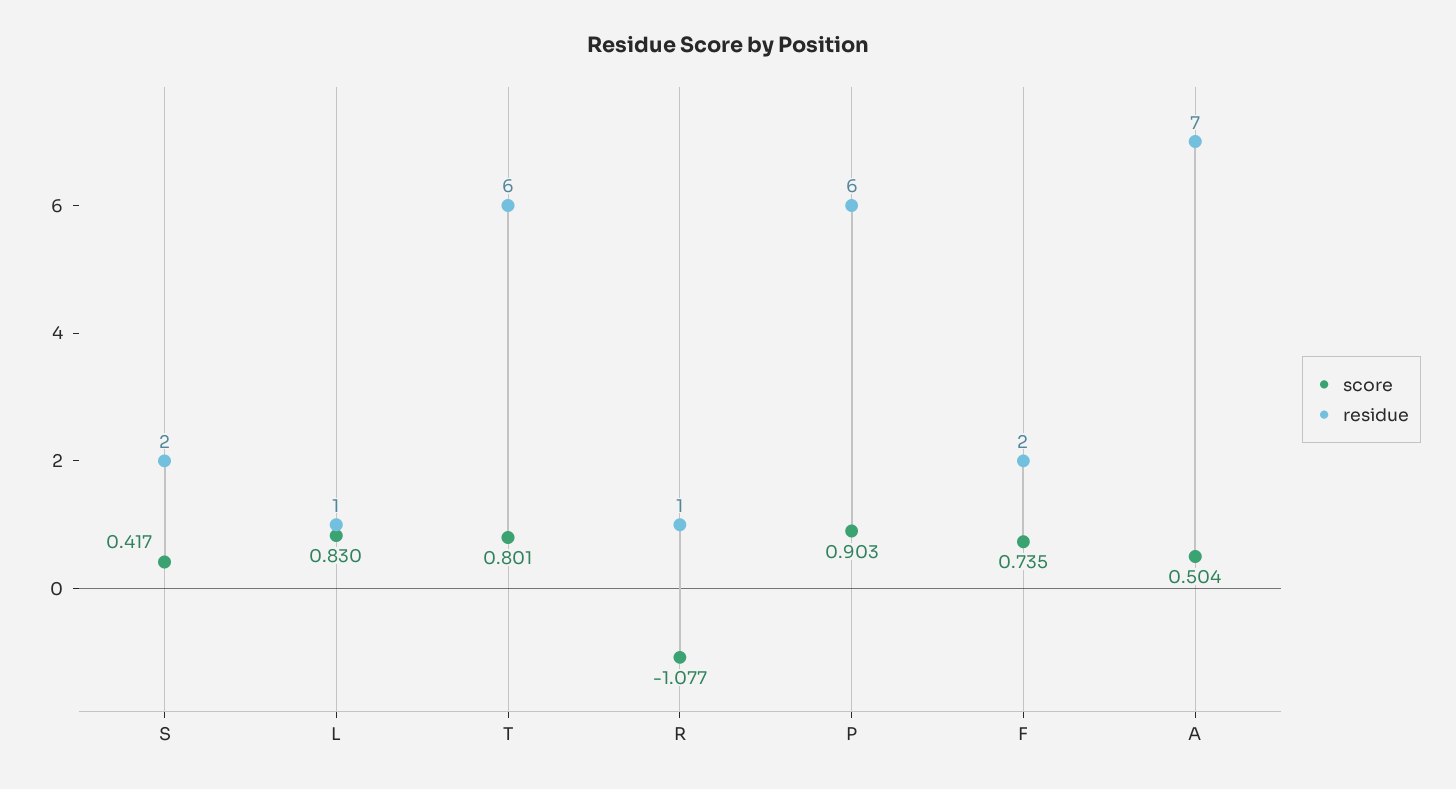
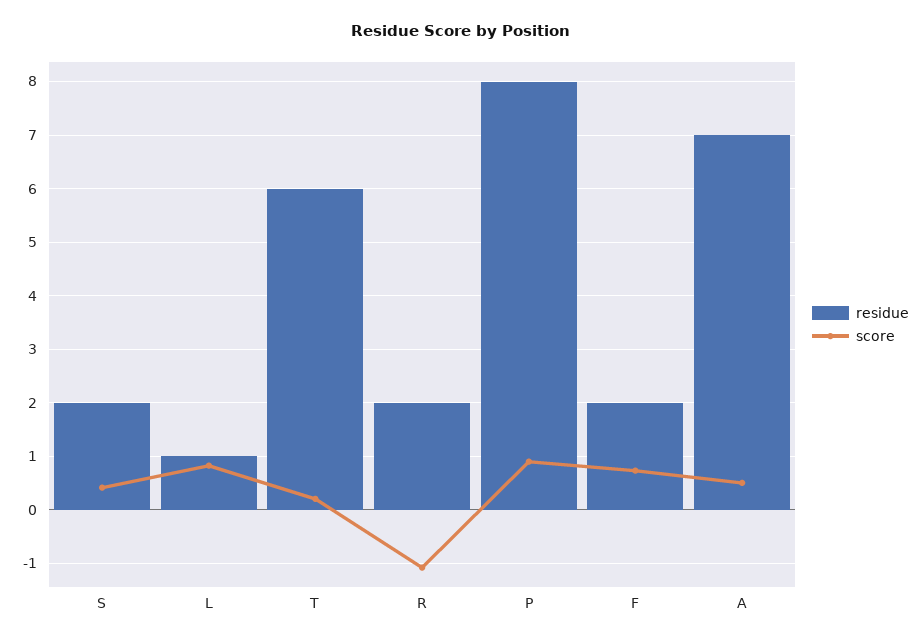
score, T: 0.801 -> 0.2
residue, R: 1 -> 2
residue, P: 6 -> 8

